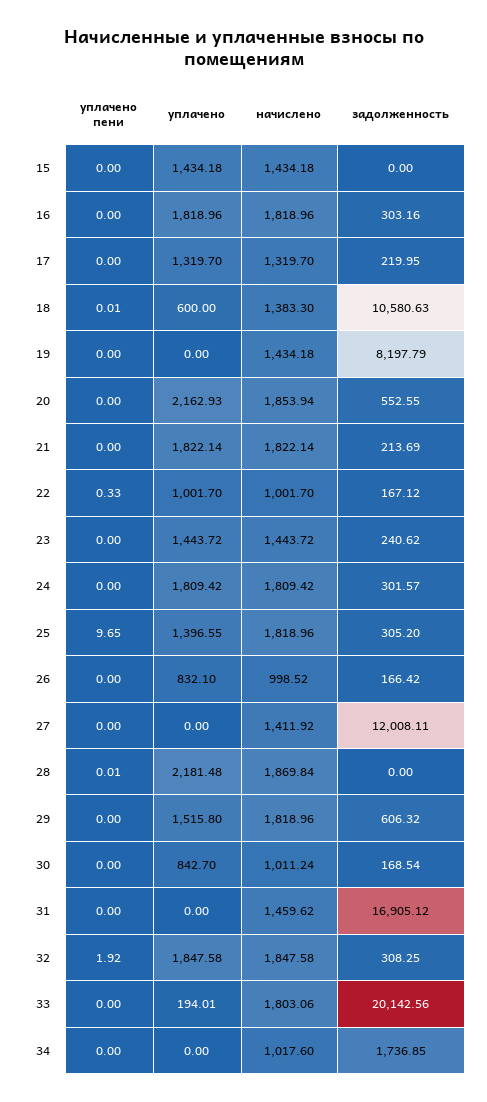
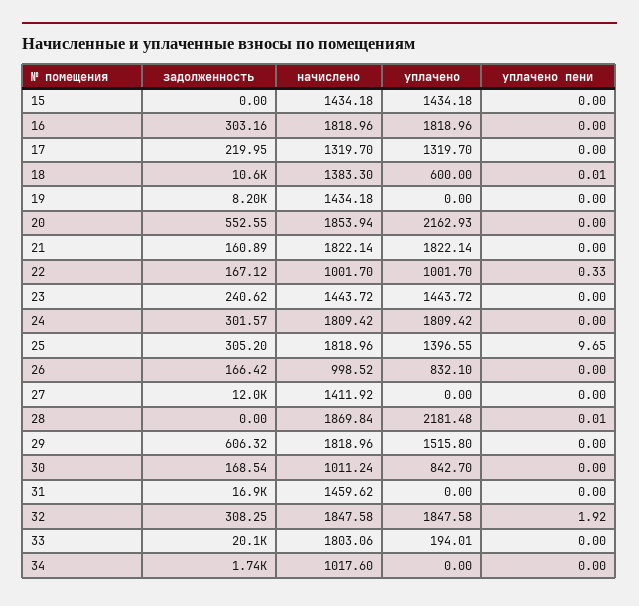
задолженность, 21: 213.69 -> 160.89

